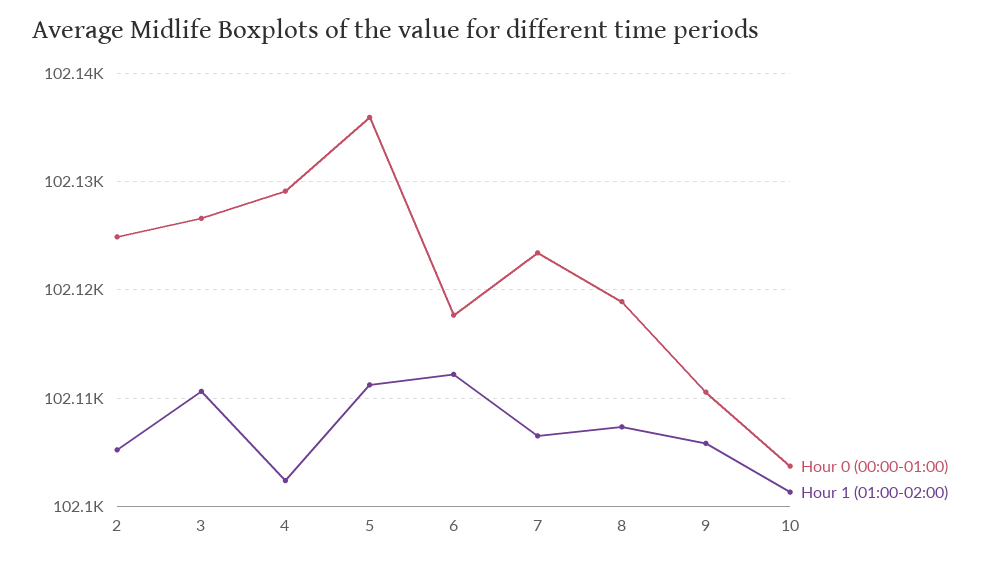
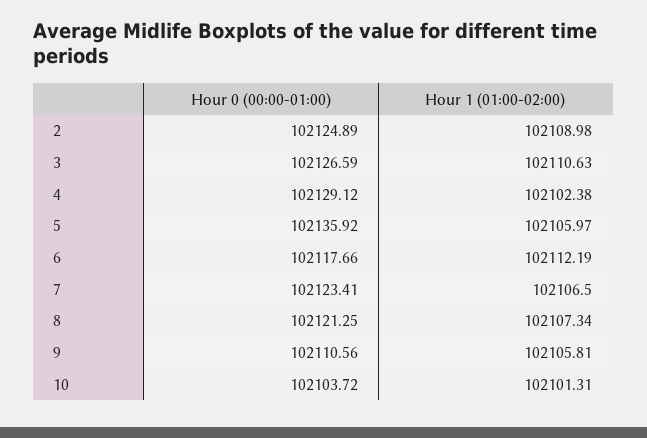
Hour 1 (01:00-02:00), 2: 102105 -> 102108.98
Hour 1 (01:00-02:00), 5: 102111 -> 102105.97
Hour 0 (00:00-01:00), 8: 102119 -> 102121.25

